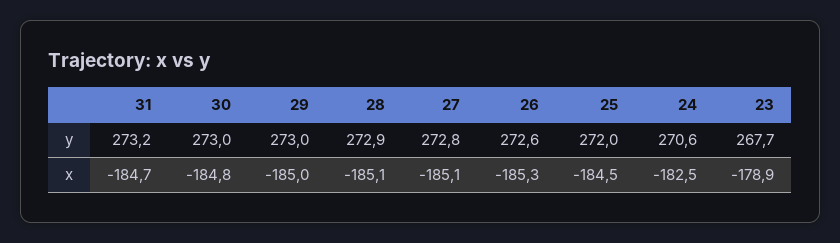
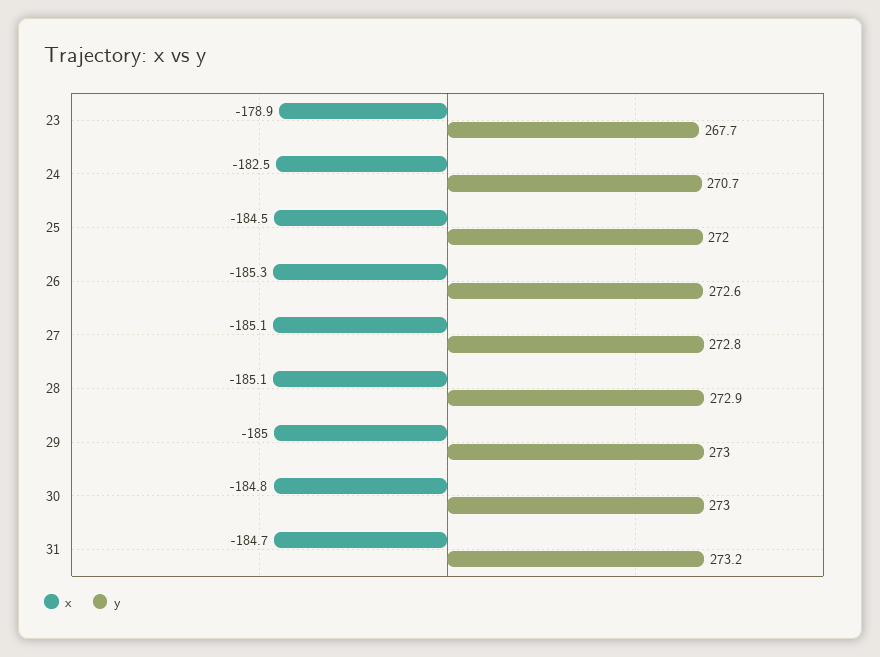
y, 24: 270.6 -> 270.7

